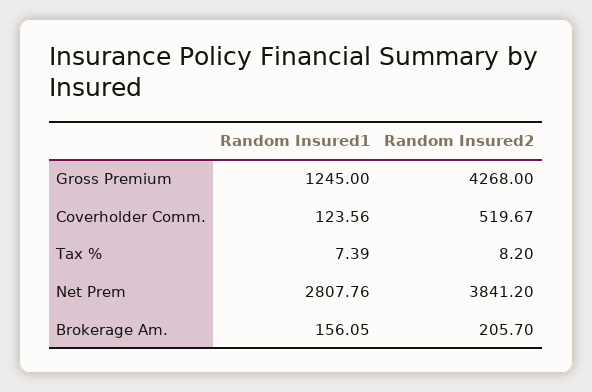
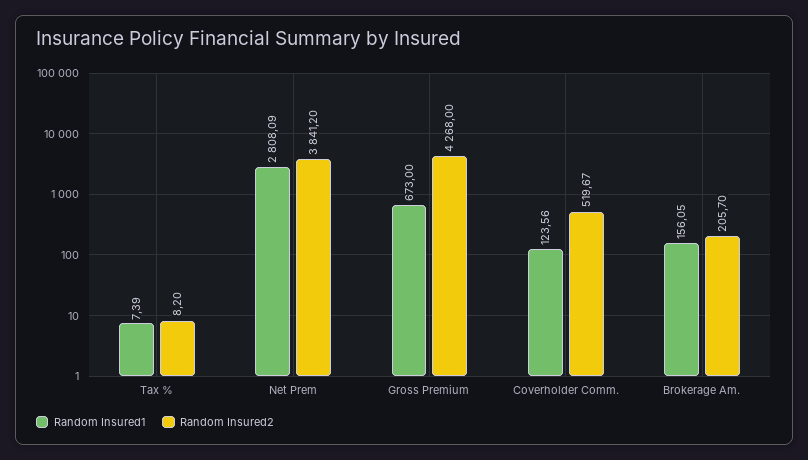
Random Insured1, Gross Premium: 1245 -> 673
Random Insured1, Net Prem: 2807.76 -> 2808.09

